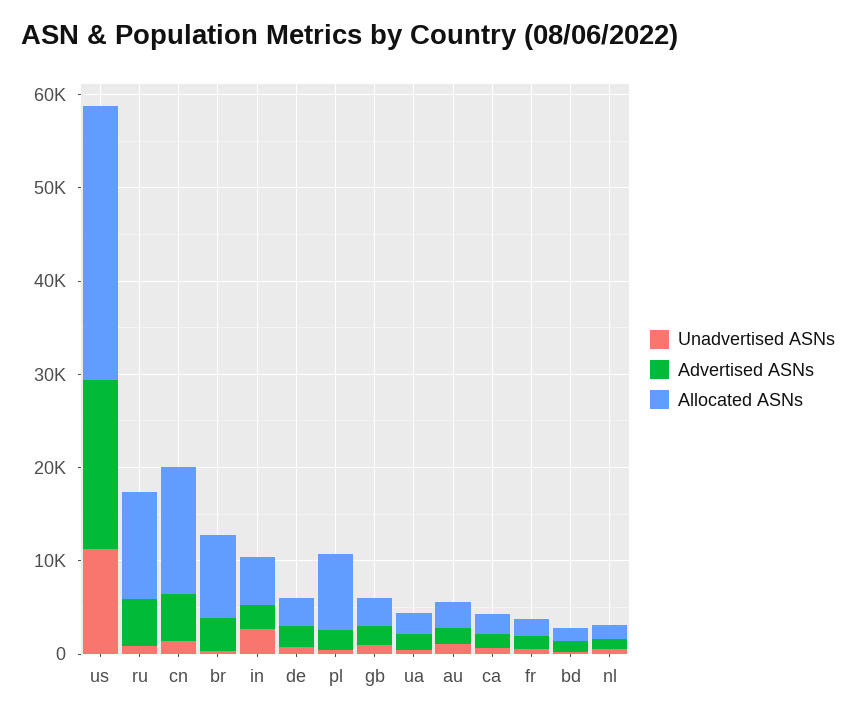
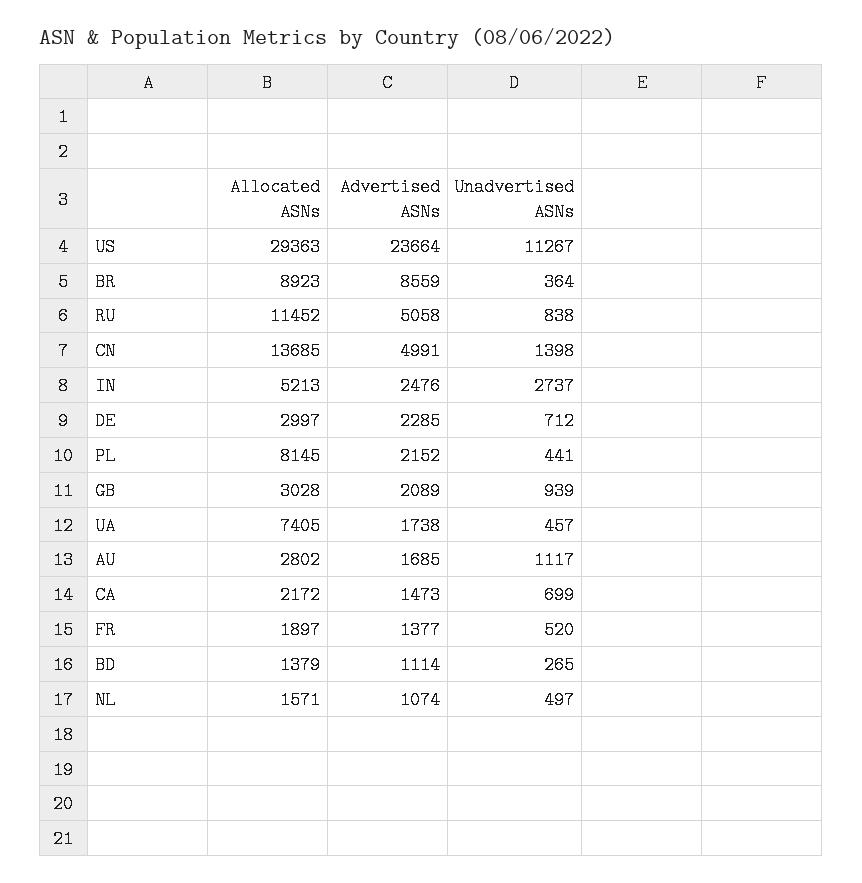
Advertised ASNs, us: 18000 -> 23664
Advertised ASNs, br: 4000 -> 8559
Allocated ASNs, ua: 2000 -> 7405

